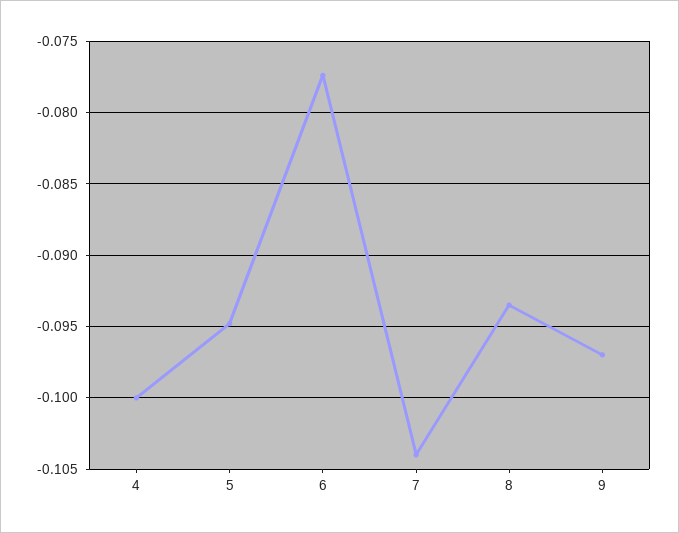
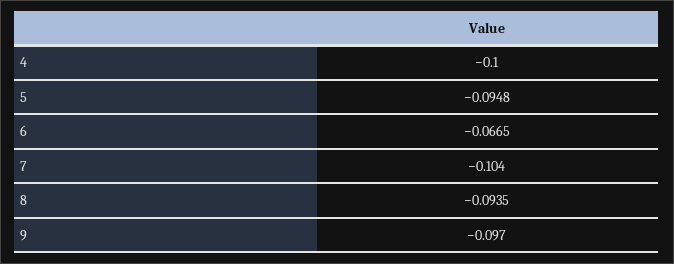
6: -0.0775 -> -0.0665

